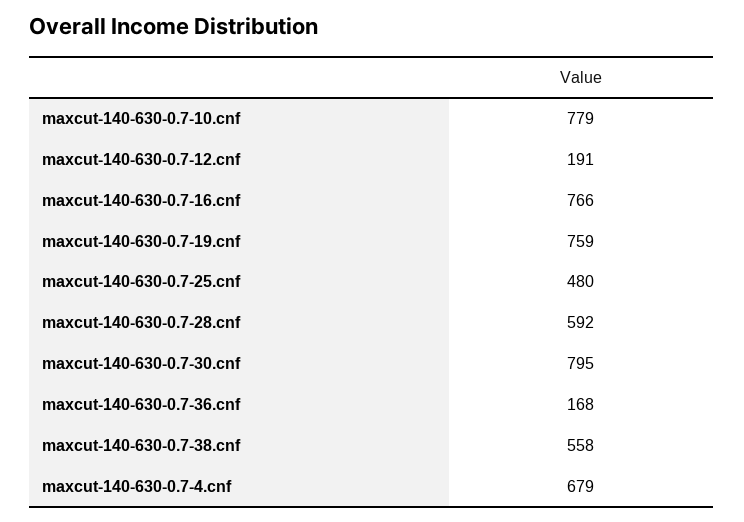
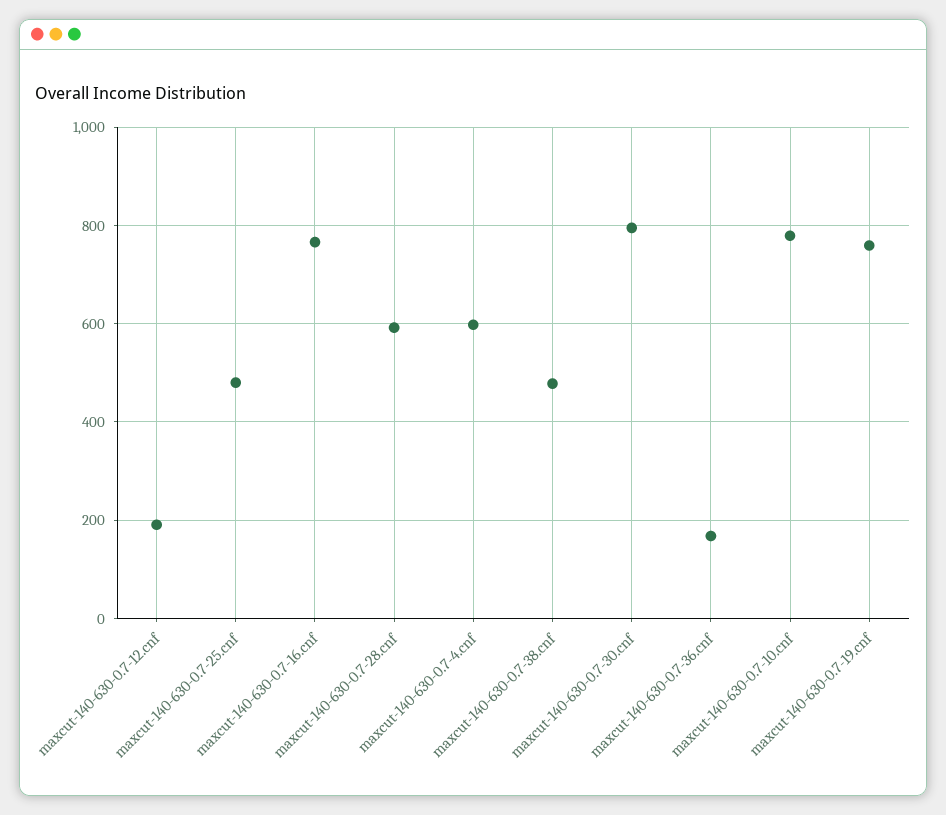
maxcut-140-630-0.7-38.cnf: 558 -> 480
maxcut-140-630-0.7-4.cnf: 679 -> 600

